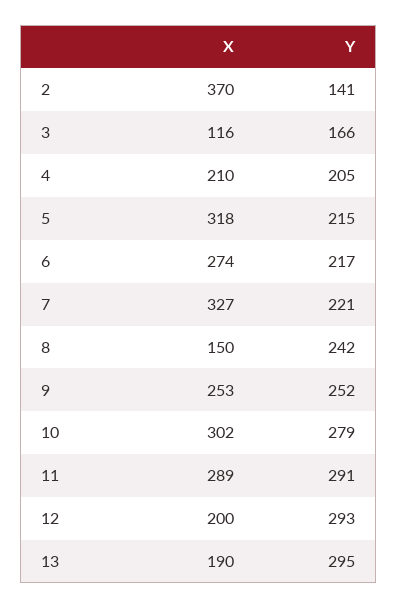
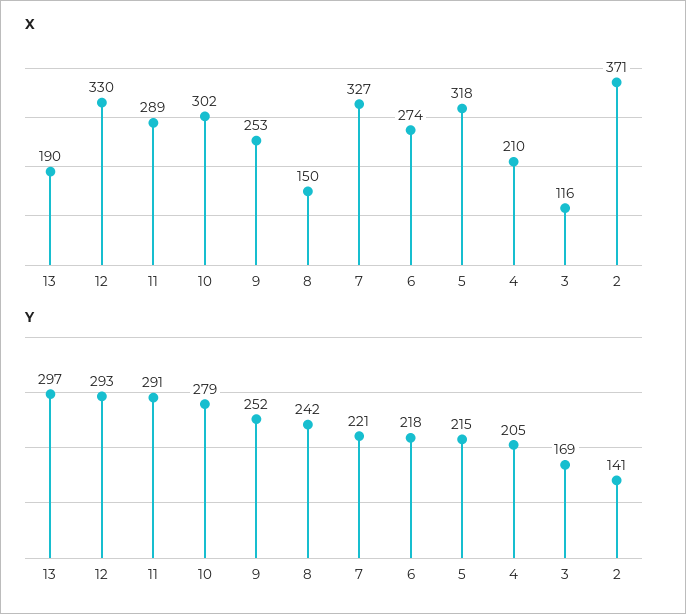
X, 2: 370 -> 371
Y, 3: 166 -> 169
Y, 6: 217 -> 218
X, 12: 200 -> 330
Y, 13: 295 -> 297

